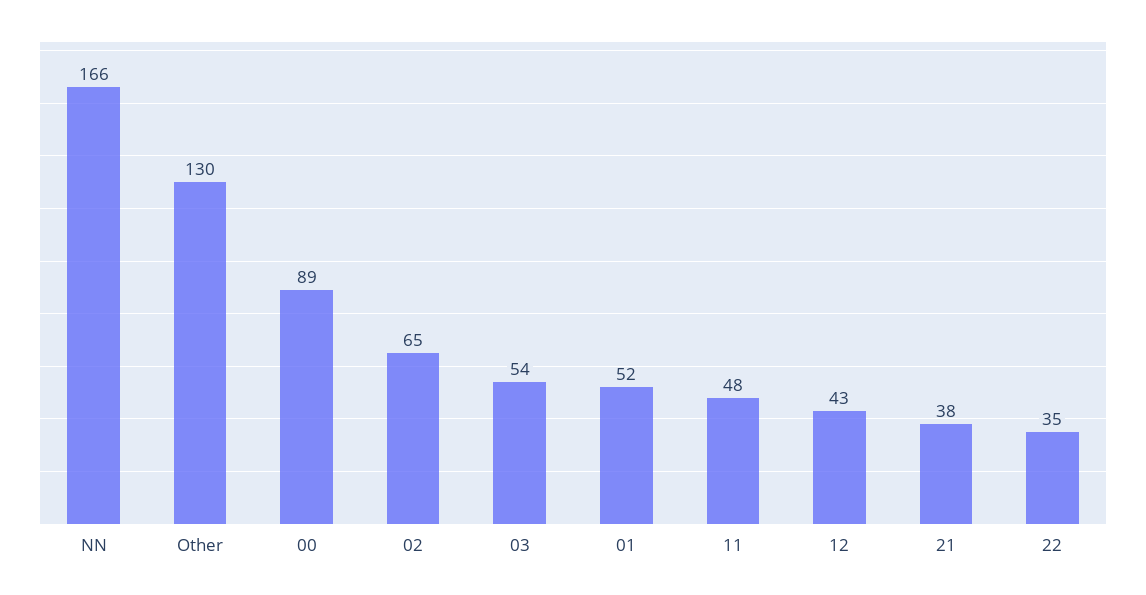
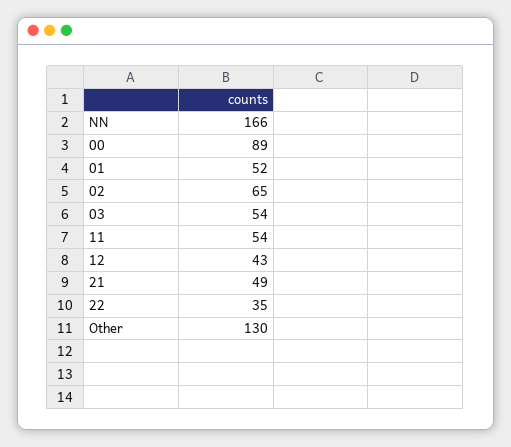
11: 48 -> 54
21: 38 -> 49

